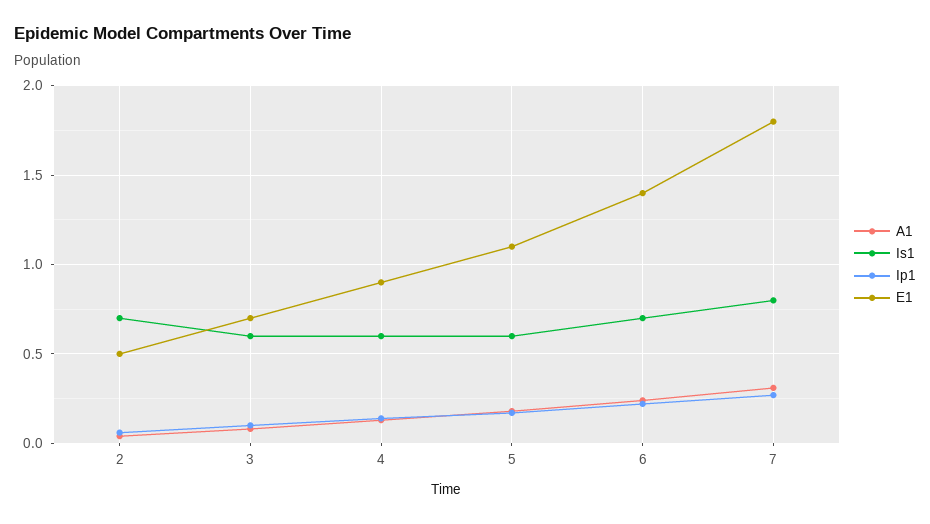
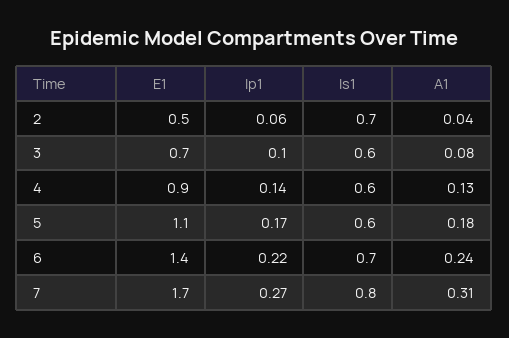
E1, 7: 1.8 -> 1.7

